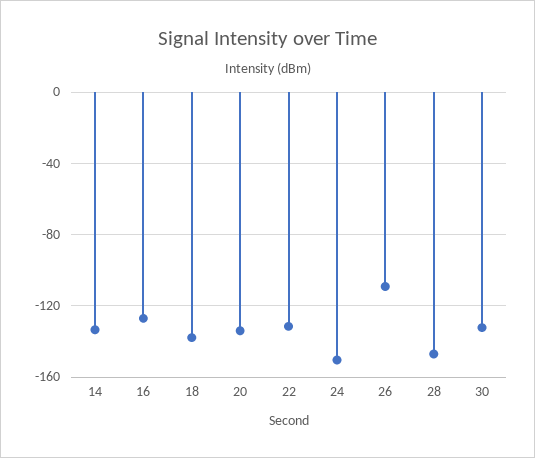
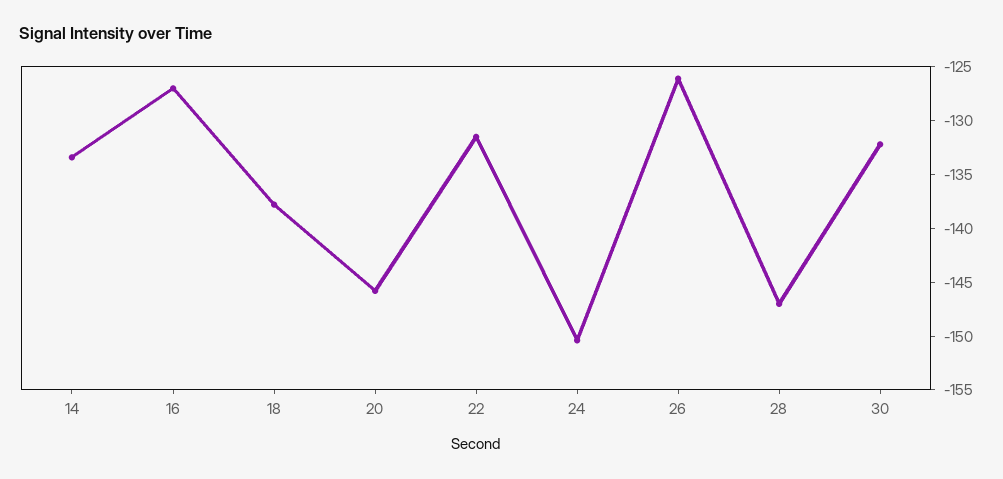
20: -135 -> -146
26: -110 -> -126

